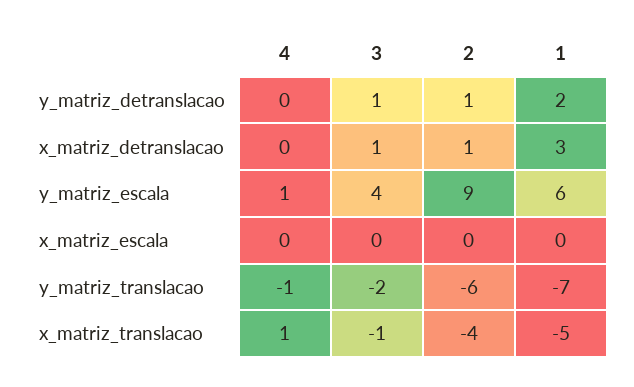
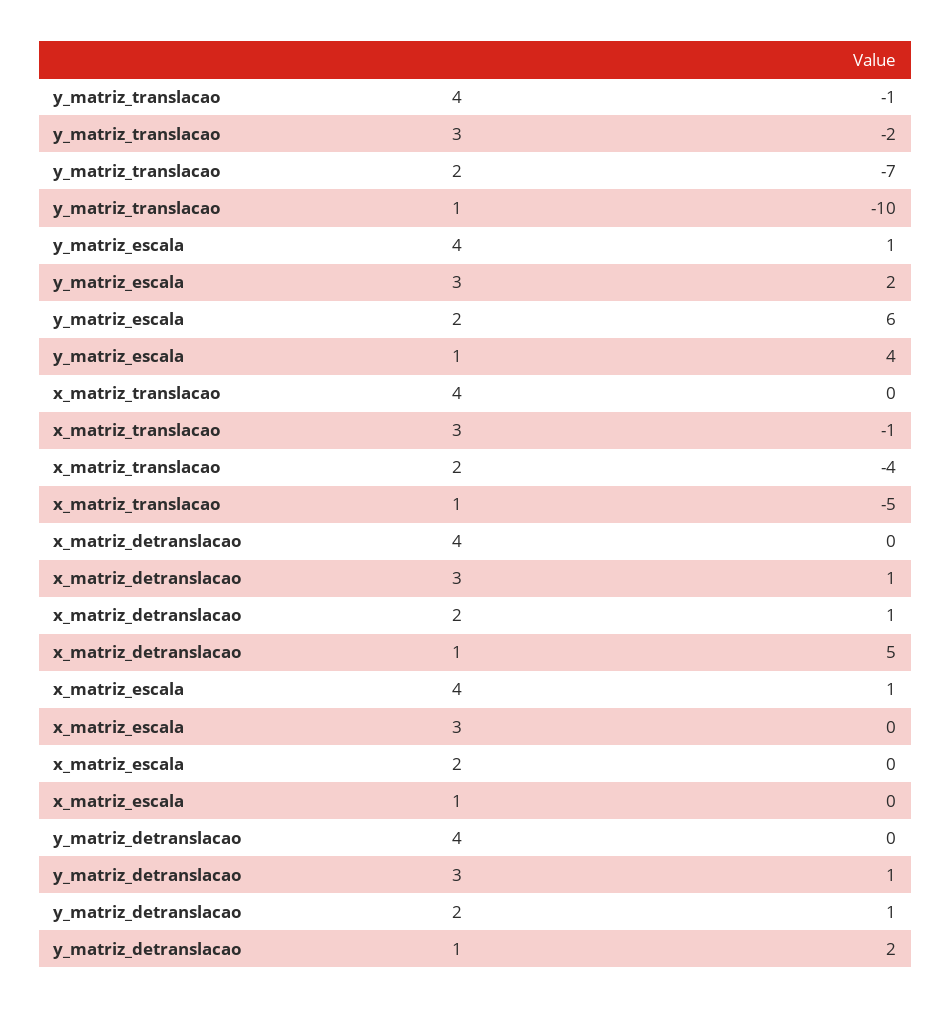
1, x_matriz_detranslacao: 3 -> 5
3, y_matriz_escala: 4 -> 2
2, y_matriz_escala: 9 -> 6
1, y_matriz_escala: 6 -> 4
4, x_matriz_escala: 0 -> 1
2, y_matriz_translacao: -6 -> -7
1, y_matriz_translacao: -7 -> -10
4, x_matriz_translacao: 1 -> 0

